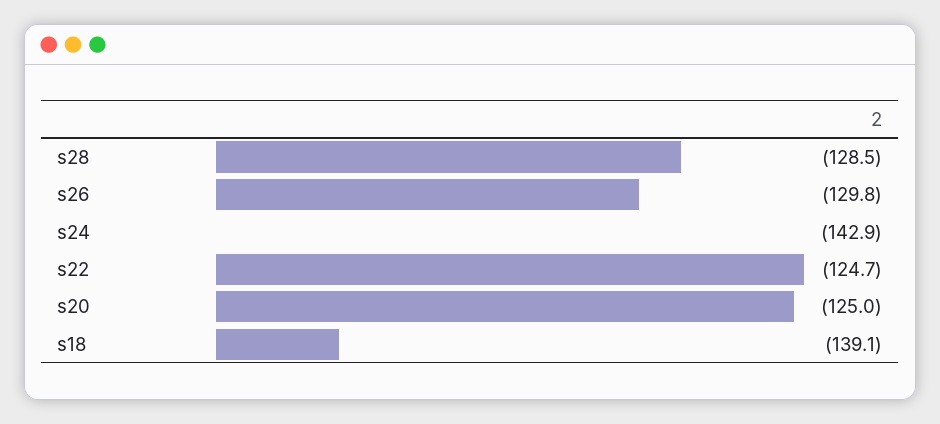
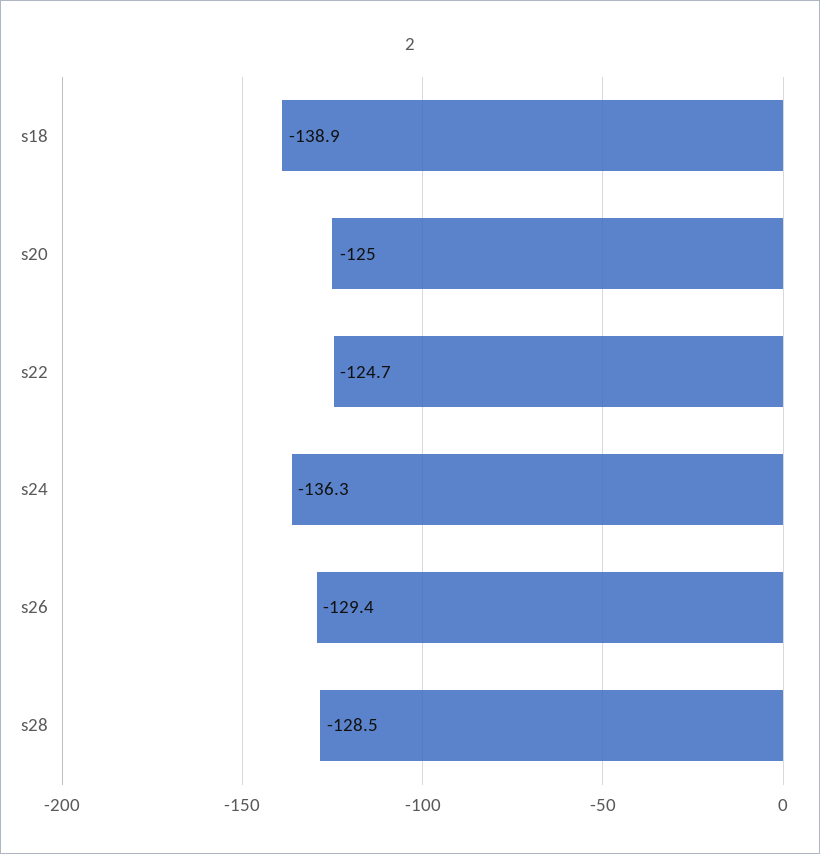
s26: -129.8 -> -129.4
s24: -142.9 -> -136.3
s18: -139.1 -> -138.9

